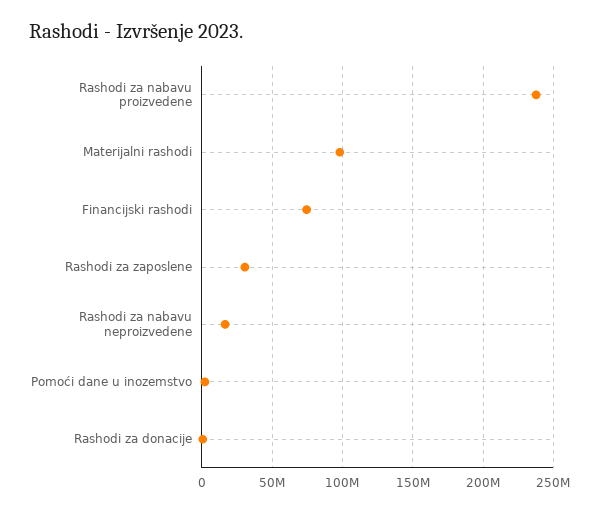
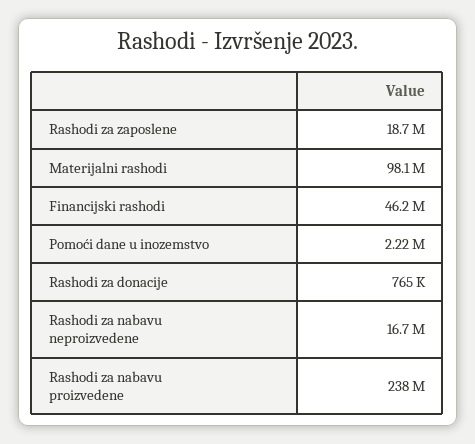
Financijski rashodi: 75000000 -> 46200000
Rashodi za zaposlene: 30000000 -> 18700000

